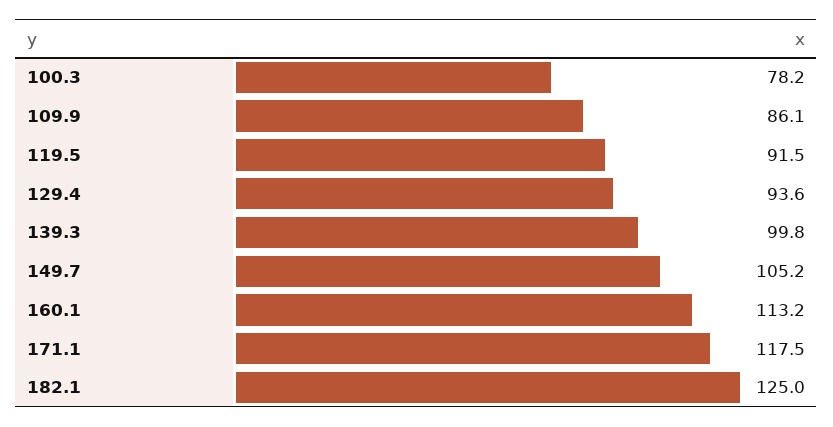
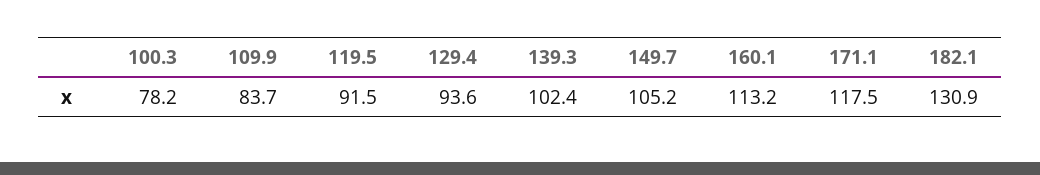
109.9: 86.1 -> 83.7
139.3: 99.8 -> 102.4
182.1: 125 -> 130.9

